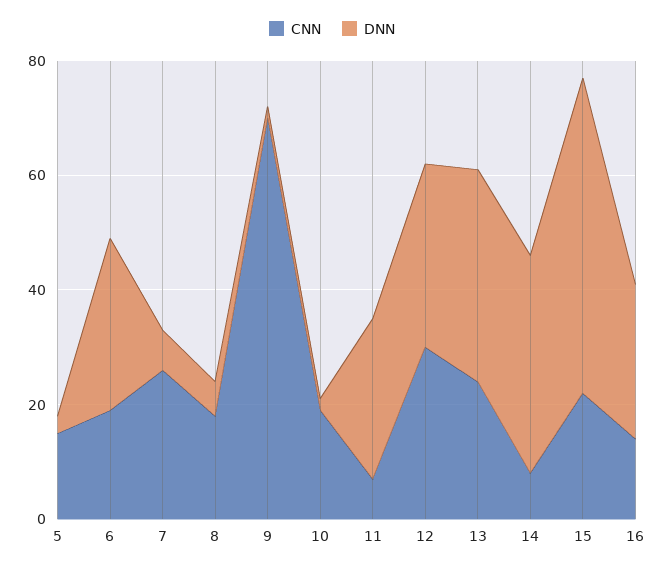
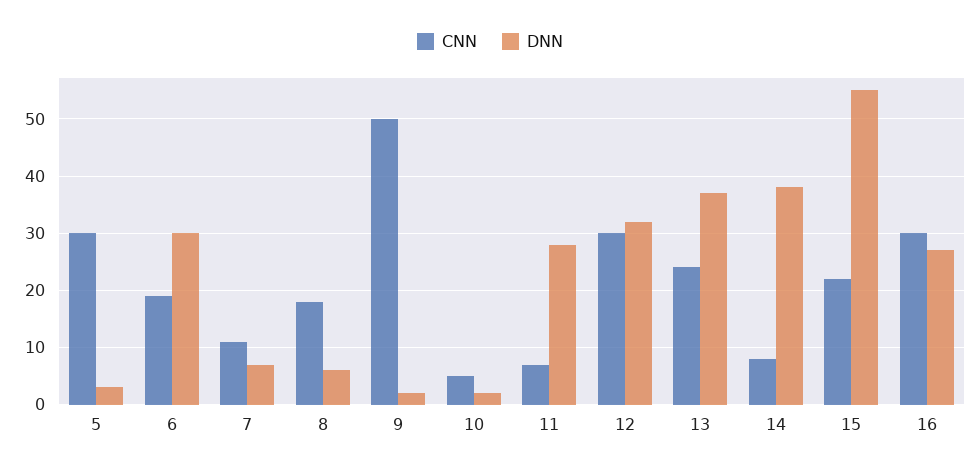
CNN, 5: 15 -> 30
CNN, 7: 25 -> 10
CNN, 9: 70 -> 50
CNN, 10: 20 -> 5
CNN, 16: 15 -> 30

